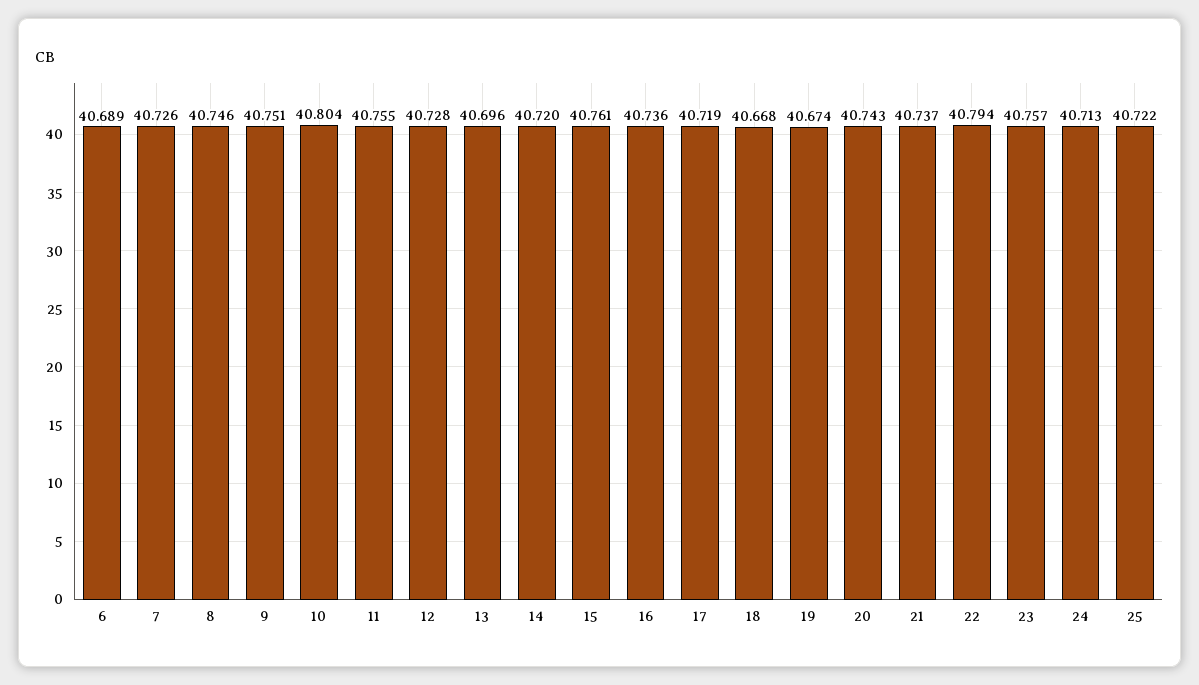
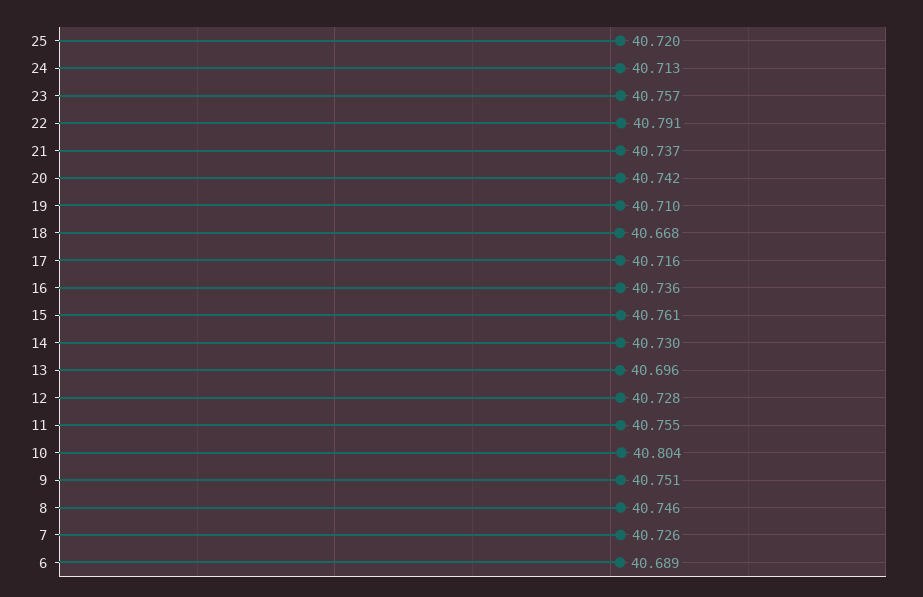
14: 40.72 -> 40.73
17: 40.719 -> 40.716
19: 40.674 -> 40.71
20: 40.743 -> 40.742
22: 40.794 -> 40.791
25: 40.722 -> 40.72

